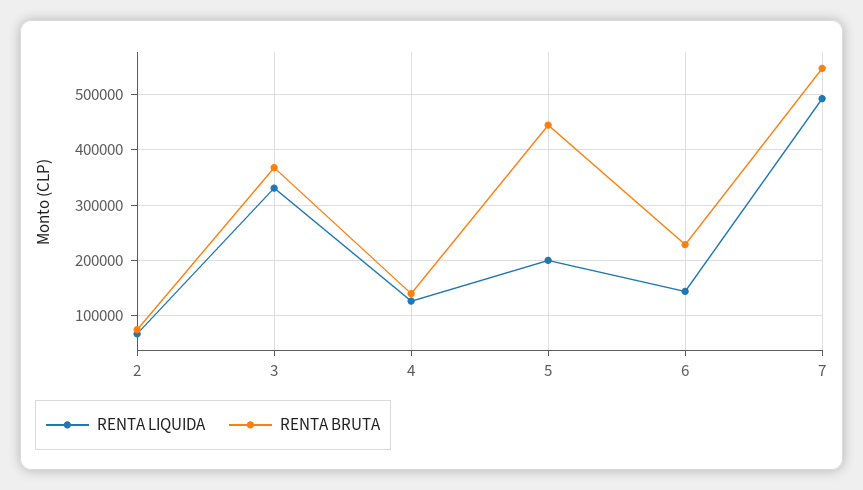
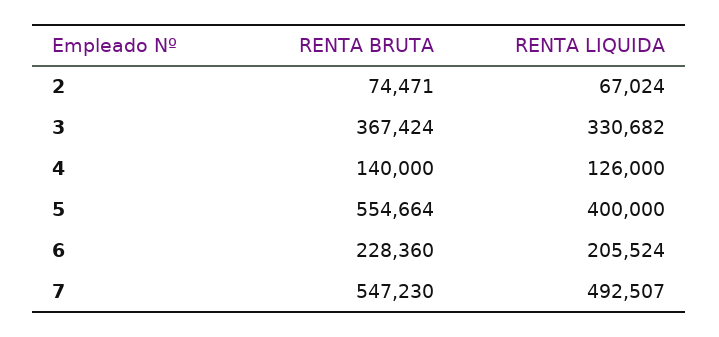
RENTA LIQUIDA, 5: 200000 -> 400000
RENTA BRUTA, 5: 440000 -> 554664
RENTA LIQUIDA, 6: 140000 -> 205524

